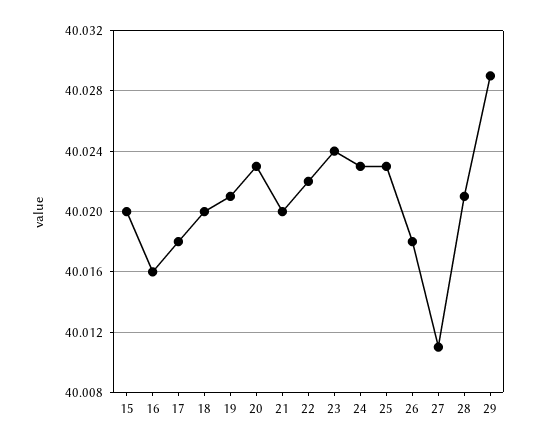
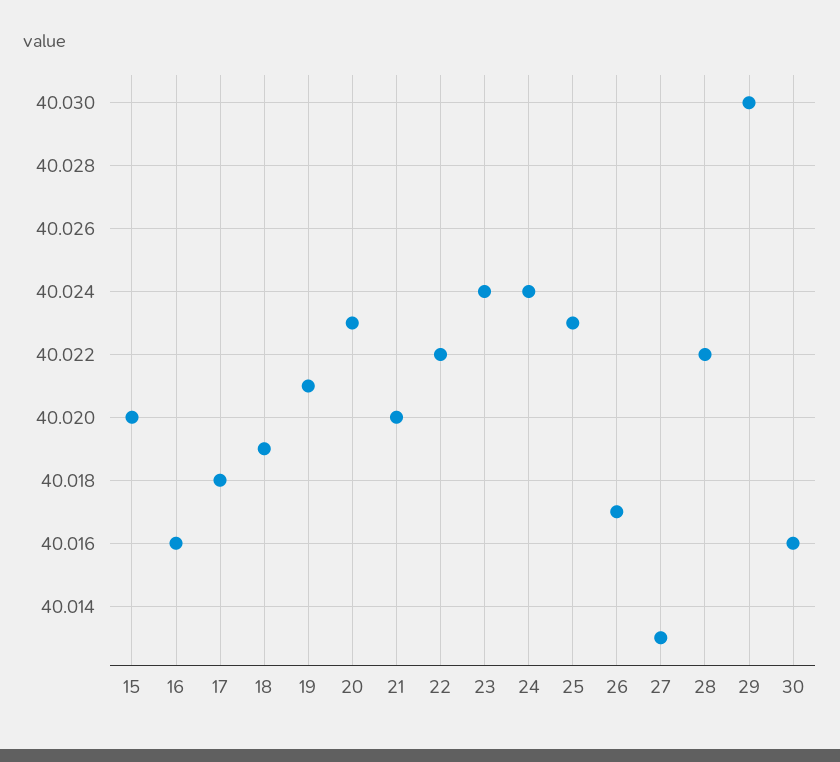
18: 40.02 -> 40.019
24: 40.023 -> 40.024
26: 40.018 -> 40.017
27: 40.011 -> 40.013
28: 40.021 -> 40.022
29: 40.029 -> 40.03
30: none -> 40.016

